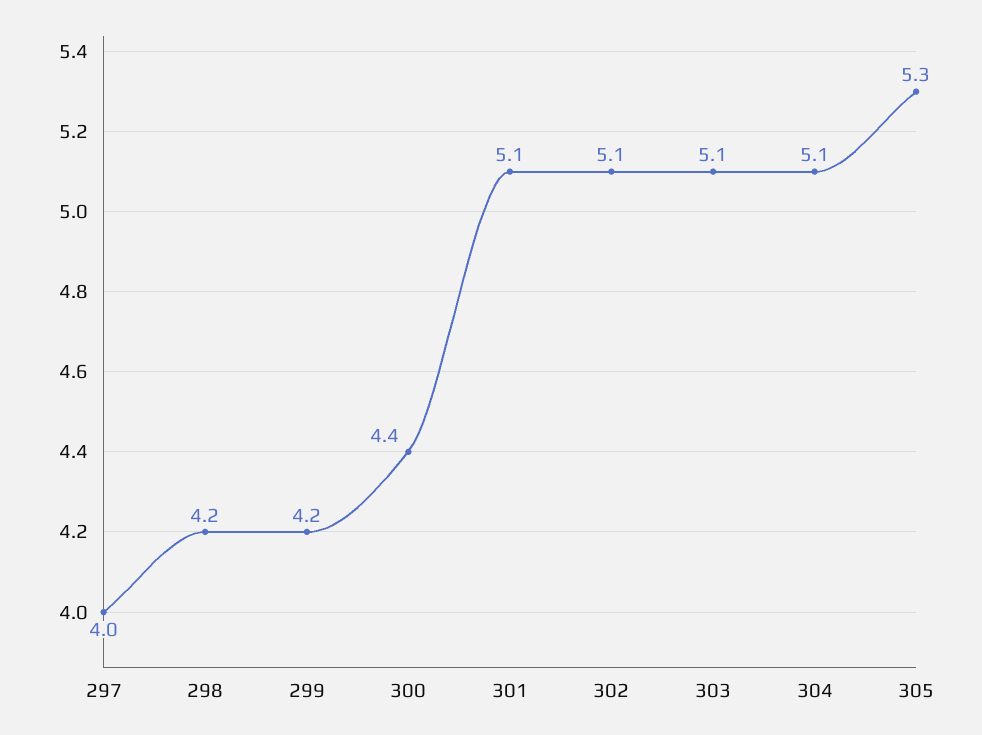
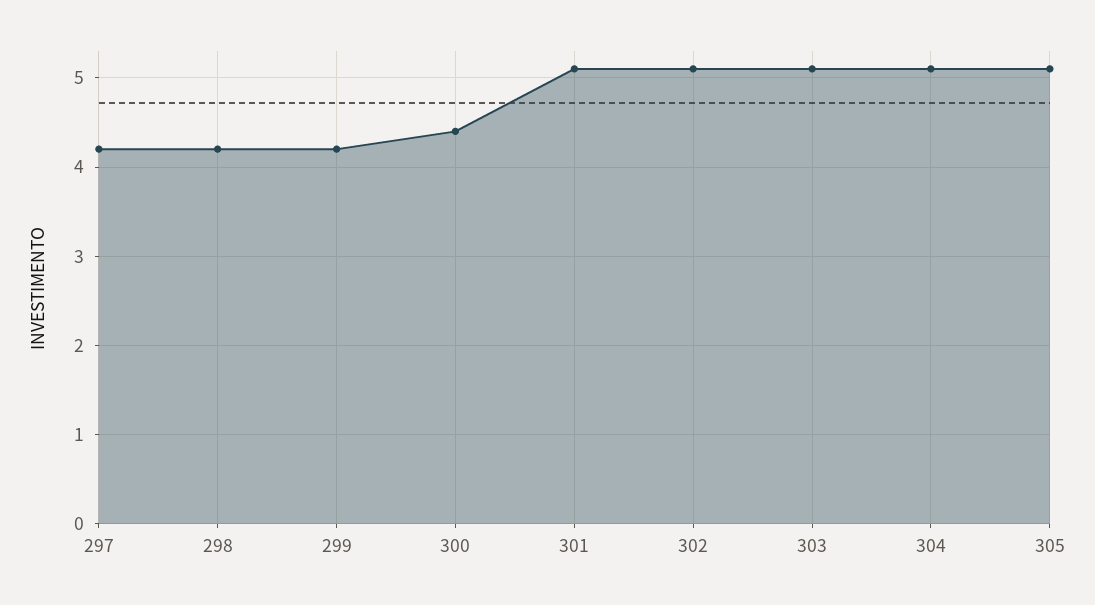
297: 4 -> 4.2
305: 5.3 -> 5.1

